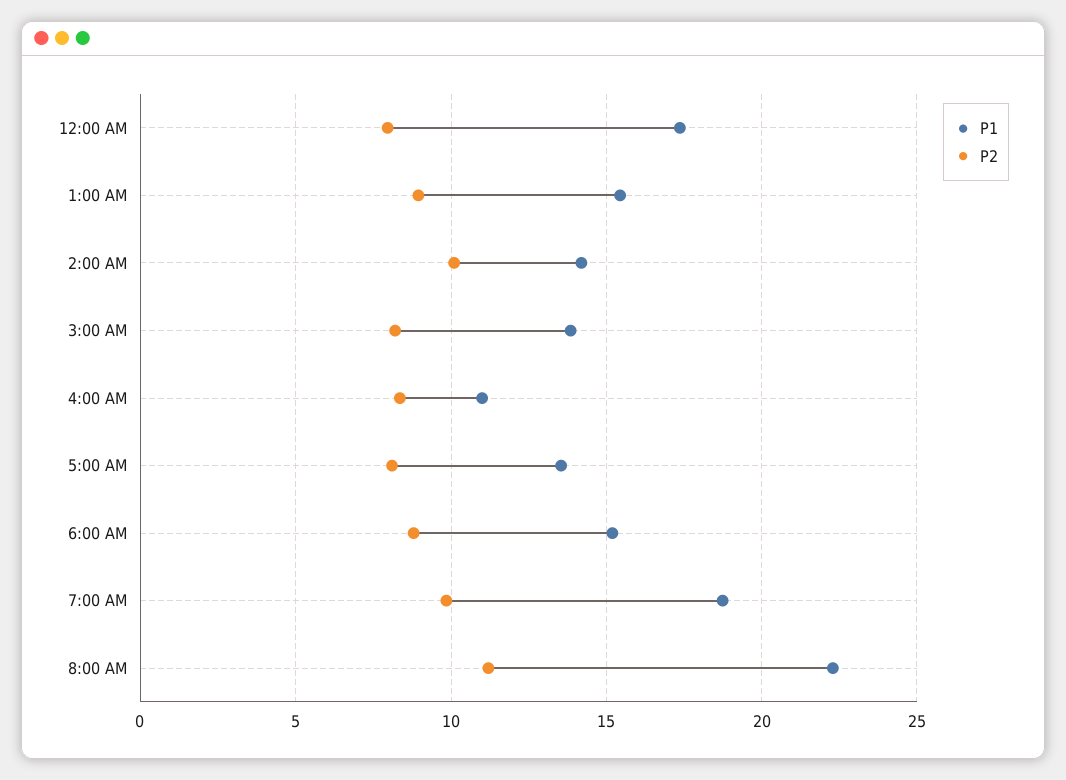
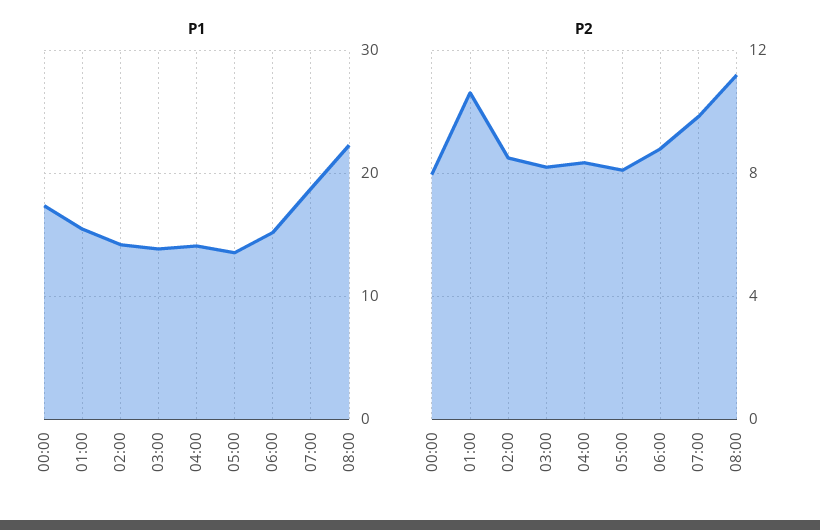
P2, 1:00 AM: 9 -> 10.5
P2, 2:00 AM: 10 -> 8.5
P1, 4:00 AM: 11 -> 14

